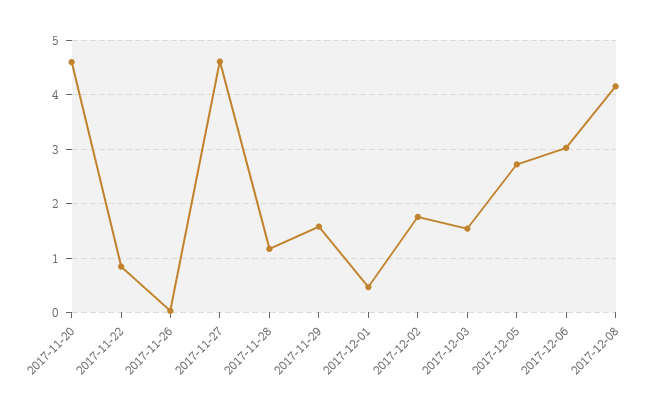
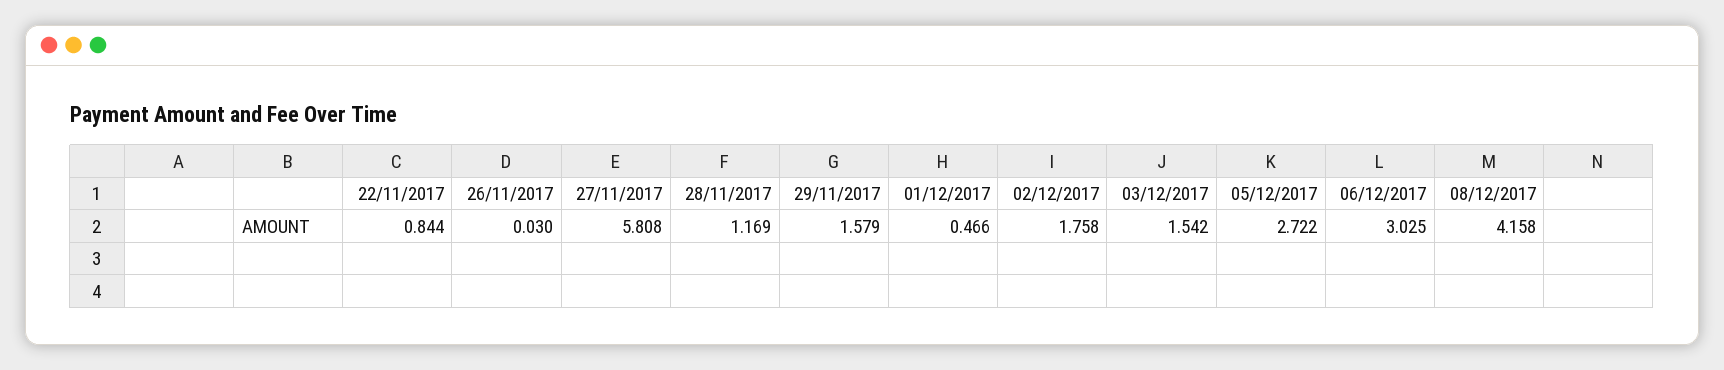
2017-11-20: 4.6 -> none
2017-11-27: 4.6 -> 5.808

